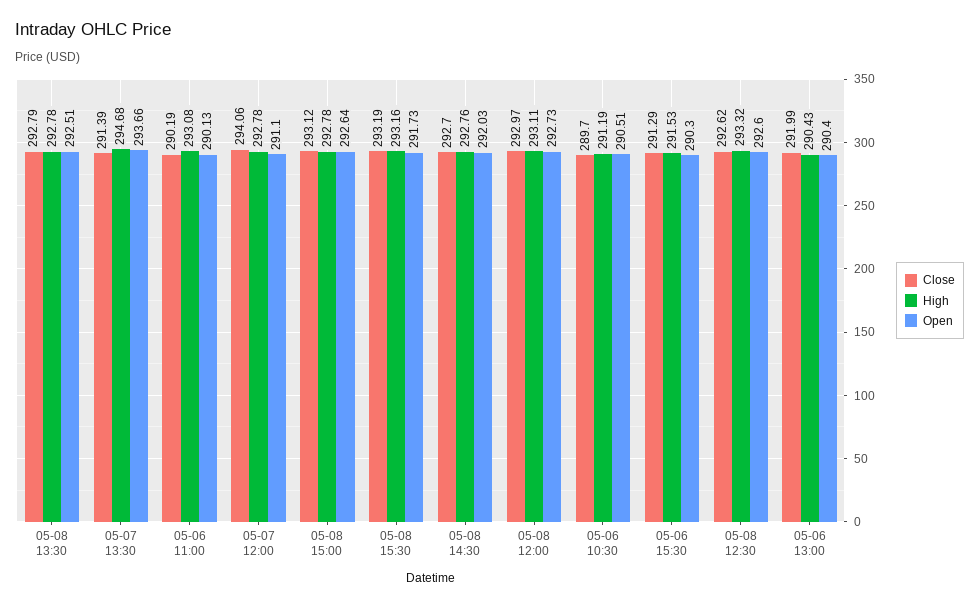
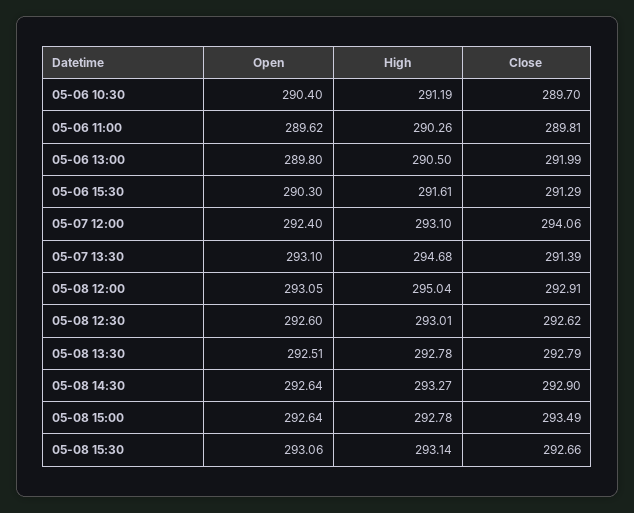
Open, 05-07 13:30: 293.66 -> 293.1
Close, 05-06 11:00: 290.19 -> 289.81
High, 05-06 11:00: 293.08 -> 290.26
Open, 05-06 11:00: 290.13 -> 289.62
High, 05-07 12:00: 292.78 -> 293.1
Open, 05-07 12:00: 291.1 -> 292.4
Close, 05-08 15:00: 293.12 -> 293.49
Close, 05-08 15:30: 293.19 -> 292.66
High, 05-08 15:30: 293.16 -> 293.14
Open, 05-08 15:30: 291.73 -> 293.06
Close, 05-08 14:30: 292.7 -> 292.9
High, 05-08 14:30: 292.76 -> 293.27
Open, 05-08 14:30: 292.03 -> 292.64
Close, 05-08 12:00: 292.97 -> 292.91
High, 05-08 12:00: 293.11 -> 295.04
Open, 05-08 12:00: 292.73 -> 293.05
Open, 05-06 10:30: 290.51 -> 290.4
High, 05-06 15:30: 291.53 -> 291.61
High, 05-08 12:30: 293.32 -> 293.01
High, 05-06 13:00: 290.43 -> 290.5
Open, 05-06 13:00: 290.4 -> 289.8

